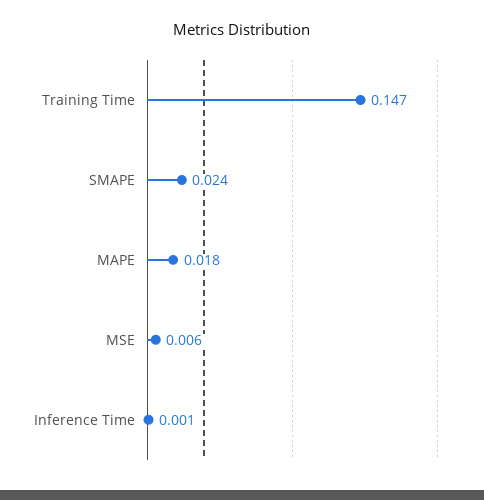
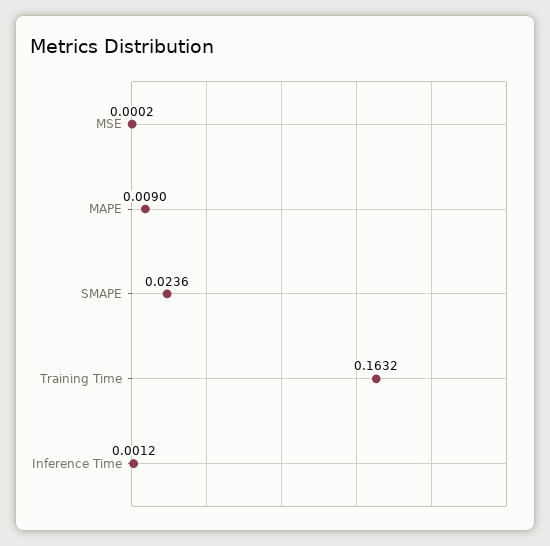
Training Time: 0.147 -> 0.1632
MAPE: 0.018 -> 0.009
MSE: 0.006 -> 0.0002

